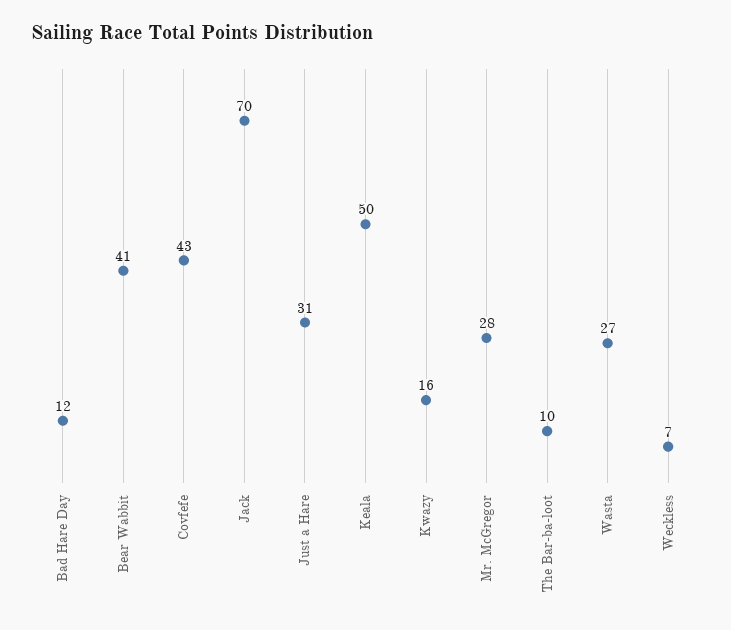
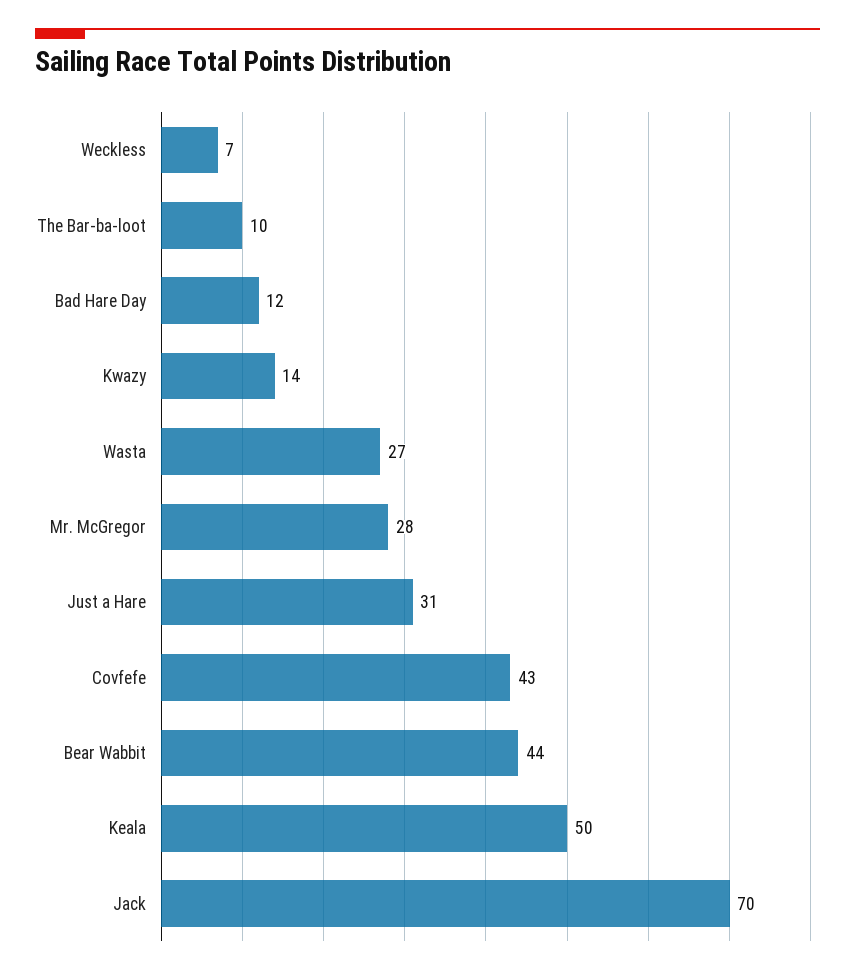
Bear Wabbit: 41 -> 44
Kwazy: 16 -> 14

